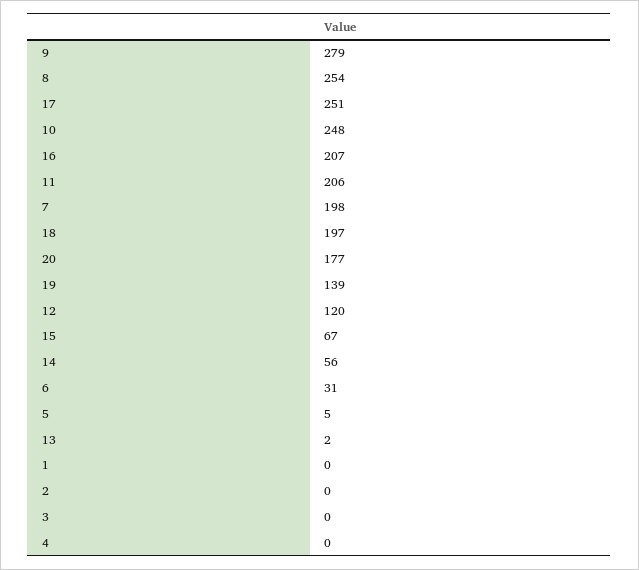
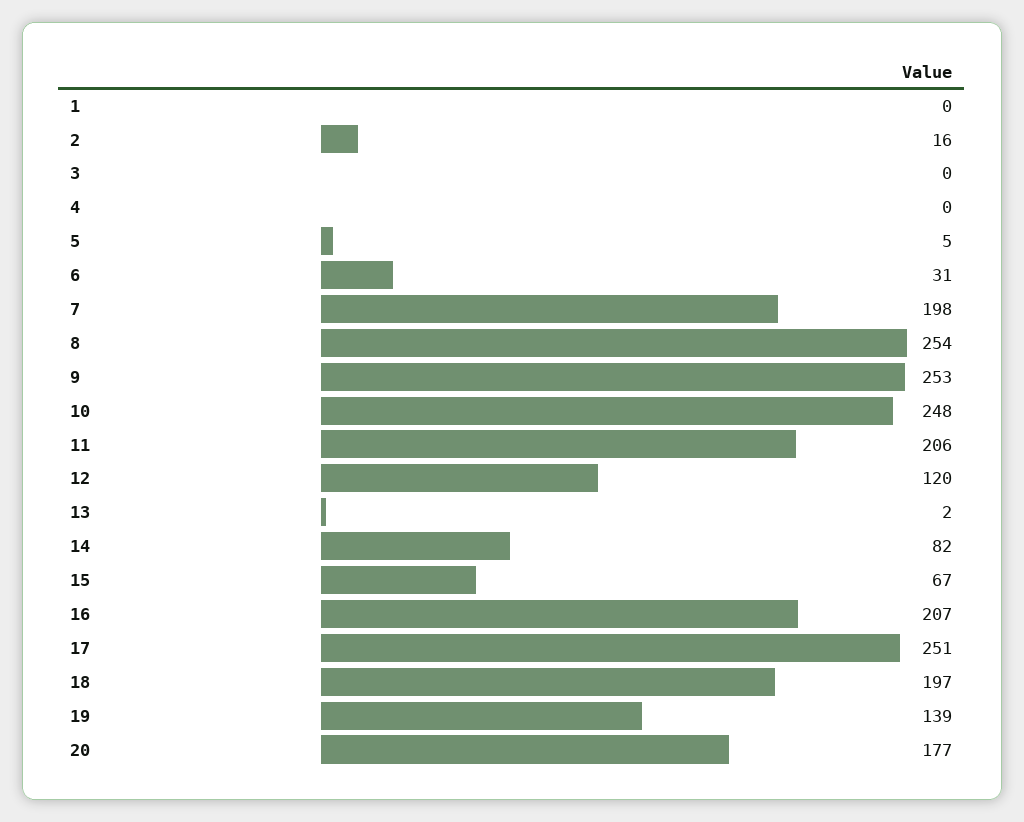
9: 279 -> 253
14: 56 -> 82
2: 0 -> 16

